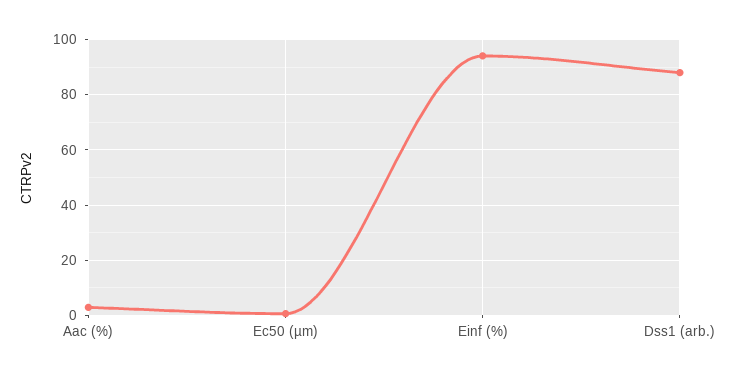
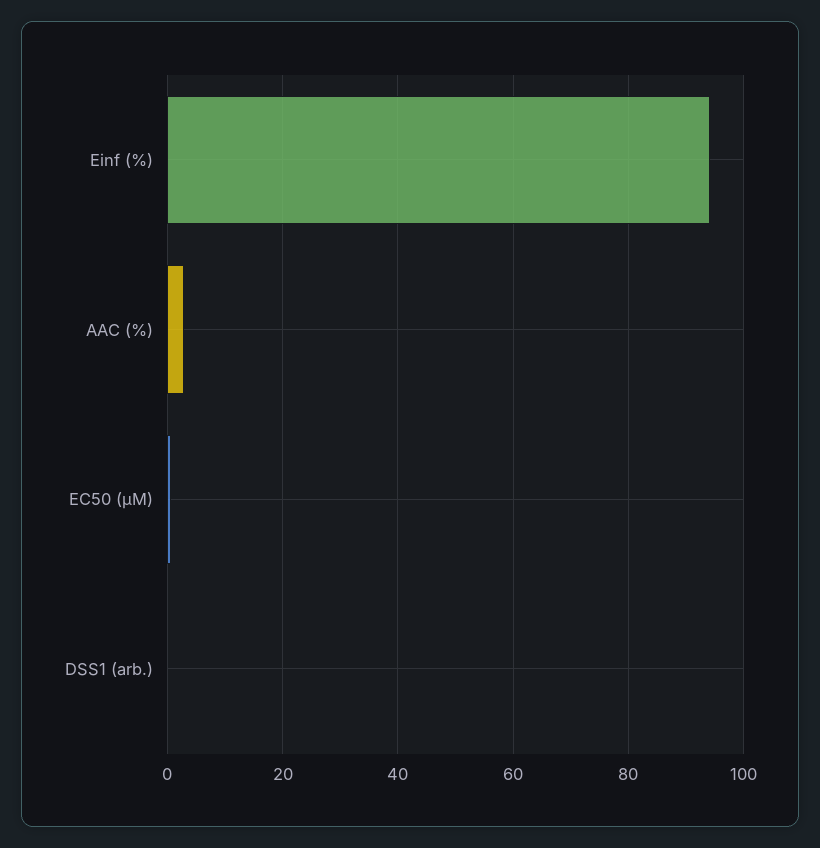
Dss1 (arb.): 87.5 -> 0

